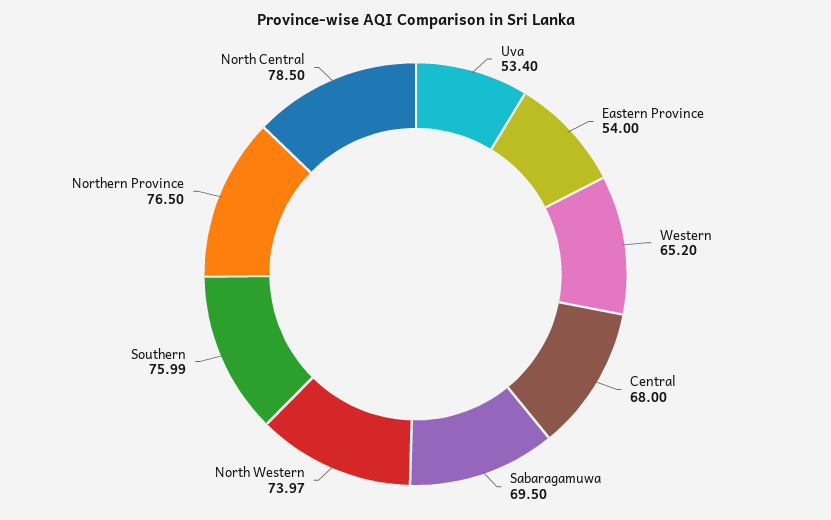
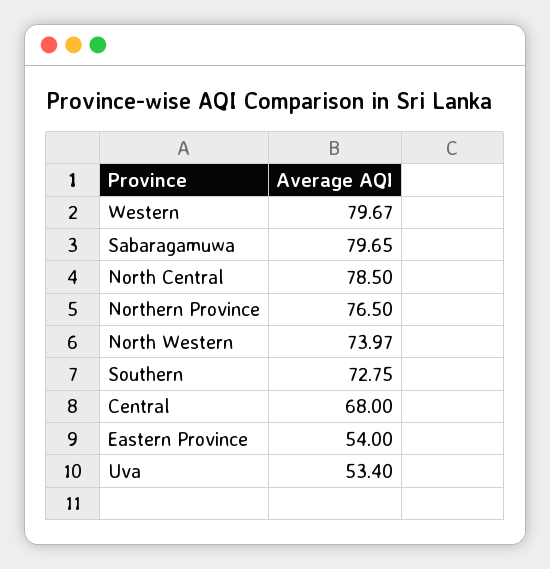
Western: 65.2 -> 79.67
Sabaragamuwa: 69.5 -> 79.65
Southern: 75.99 -> 72.75

